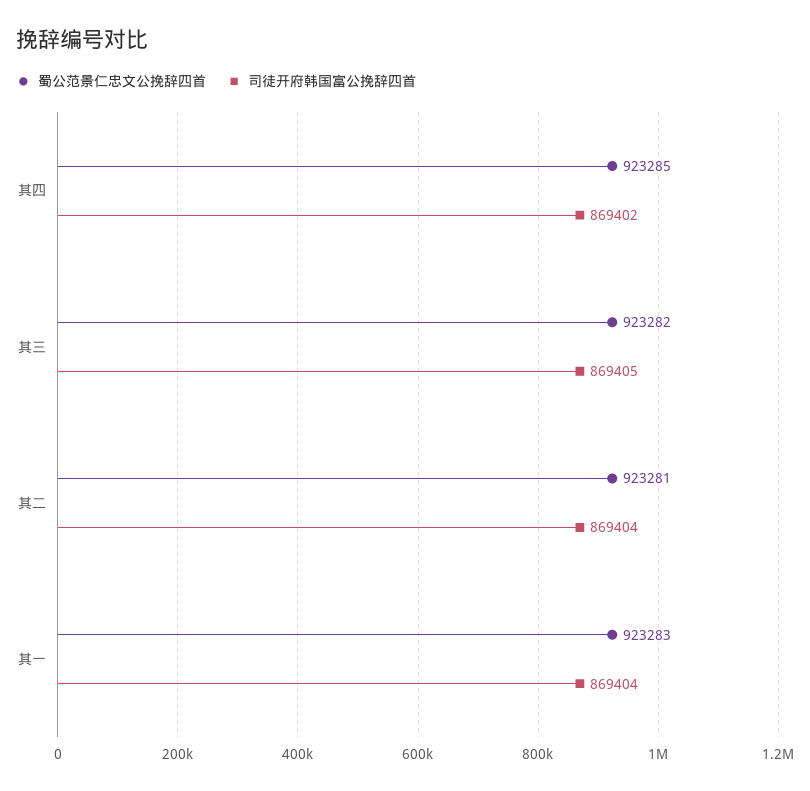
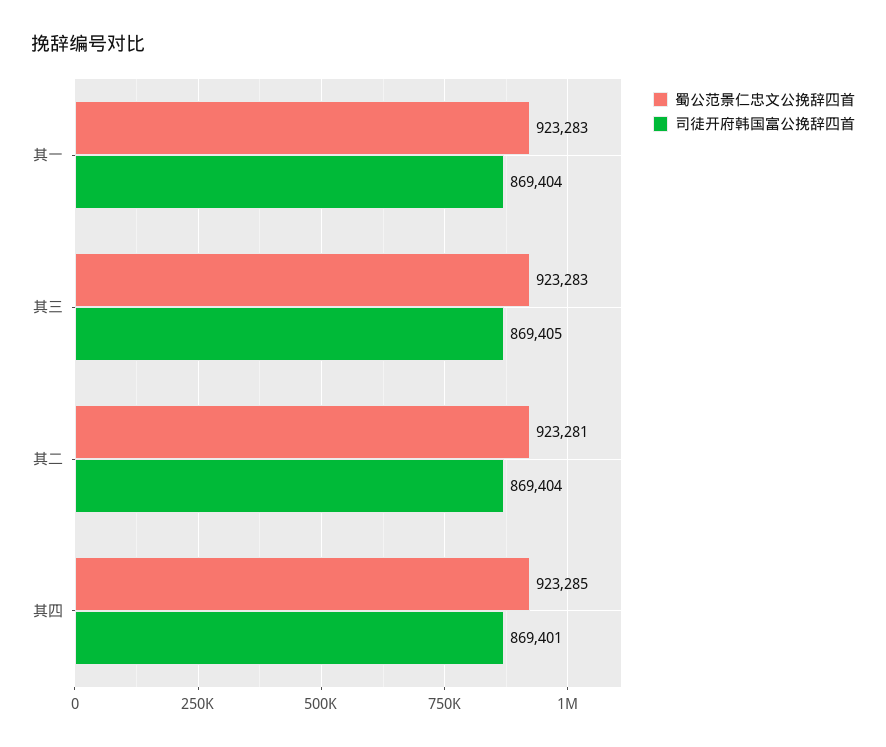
司徒开府韩国富公挽辞四首, 其四: 869402 -> 869401
蜀公范景仁忠文公挽辞四首, 其三: 923282 -> 923283

